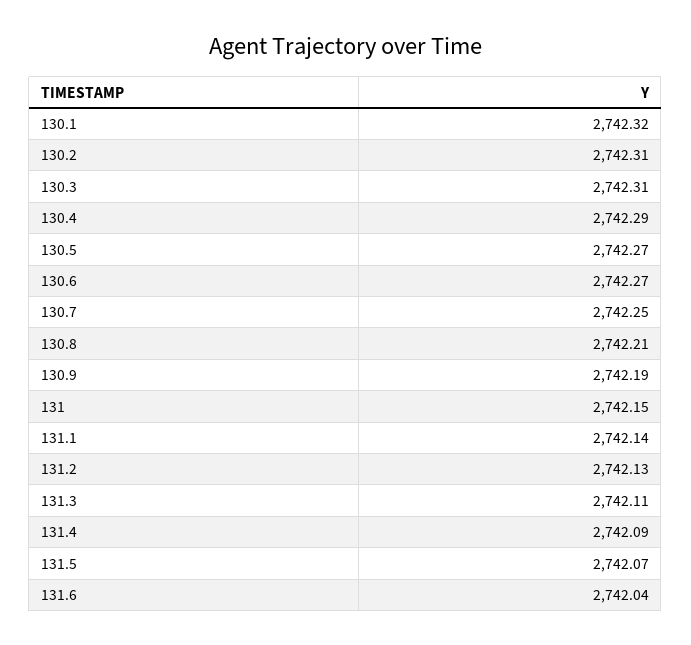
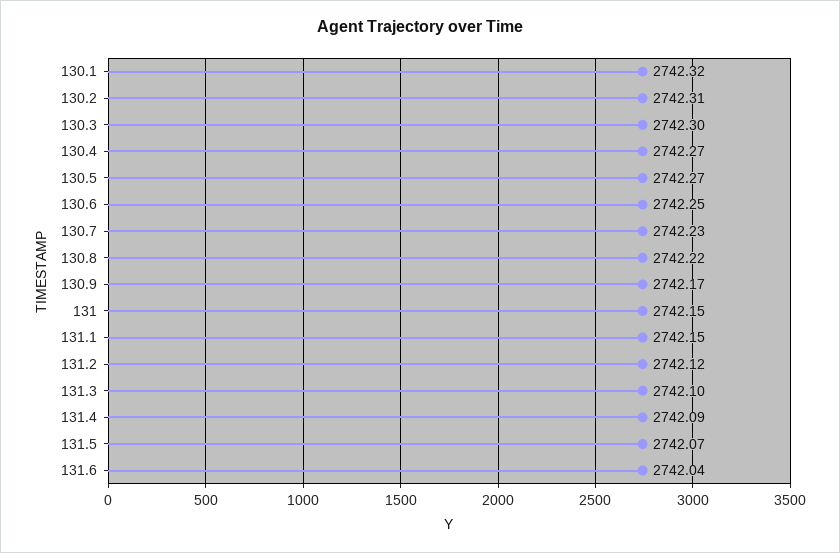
130.3: 2742.31 -> 2742.3
130.4: 2742.29 -> 2742.27
130.6: 2742.27 -> 2742.25
130.7: 2742.25 -> 2742.23
130.8: 2742.21 -> 2742.22
130.9: 2742.19 -> 2742.17
131.1: 2742.14 -> 2742.15
131.2: 2742.13 -> 2742.12
131.3: 2742.11 -> 2742.1

